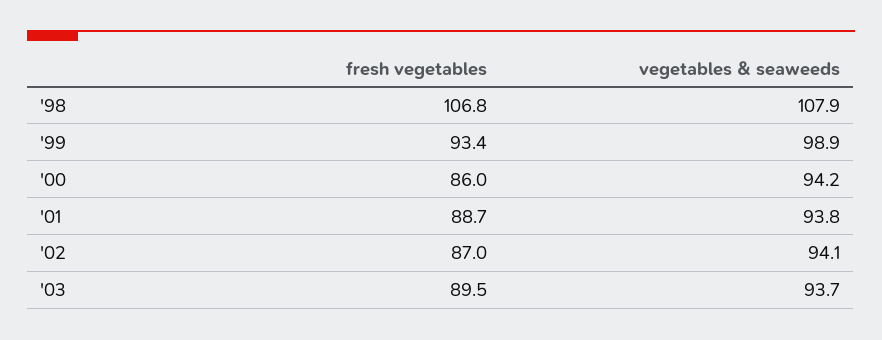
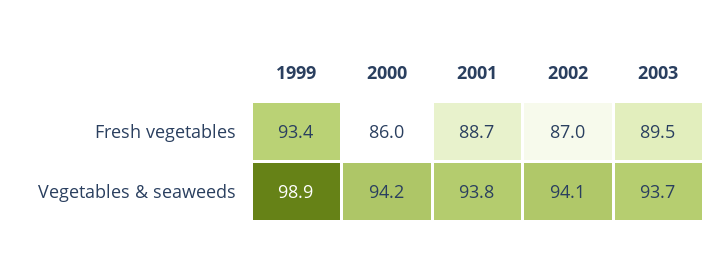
fresh vegetables, '98: 106.8 -> none
vegetables & seaweeds, '98: 107.9 -> none

